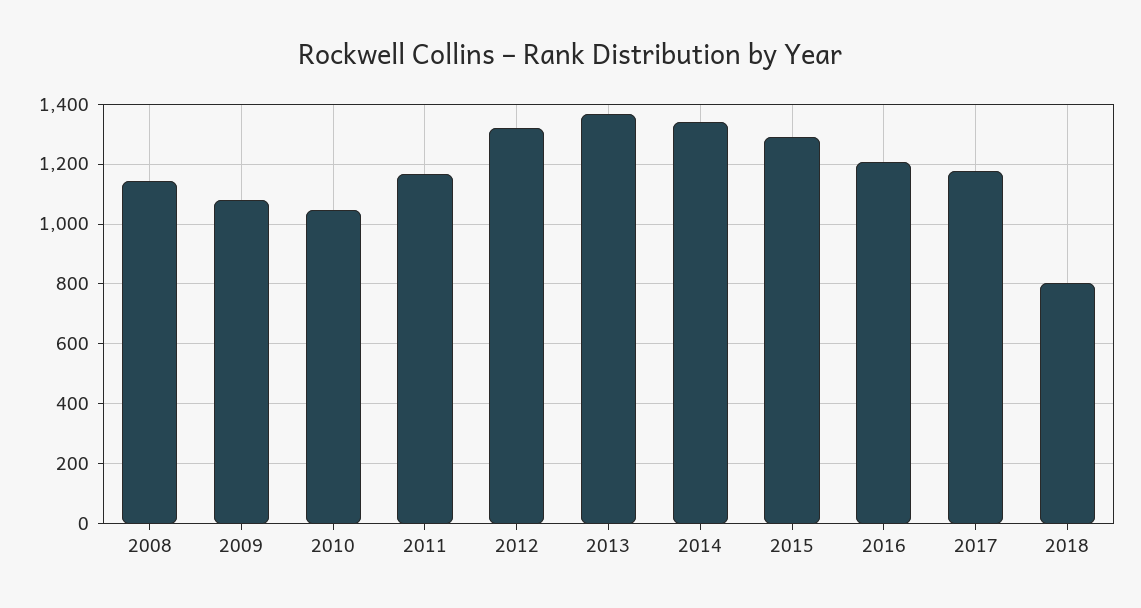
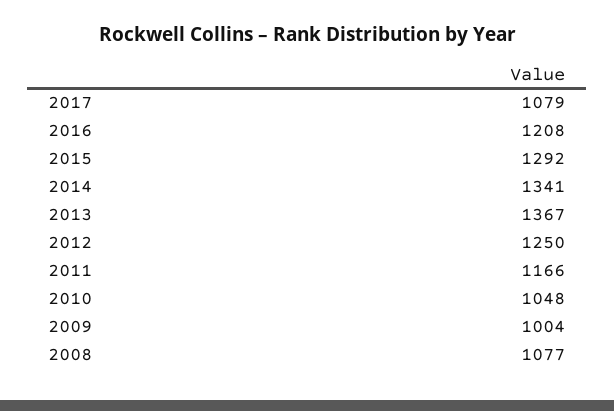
2008: 1150 -> 1077
2009: 1075 -> 1004
2012: 1325 -> 1250
2017: 1175 -> 1079
2018: 800 -> none

